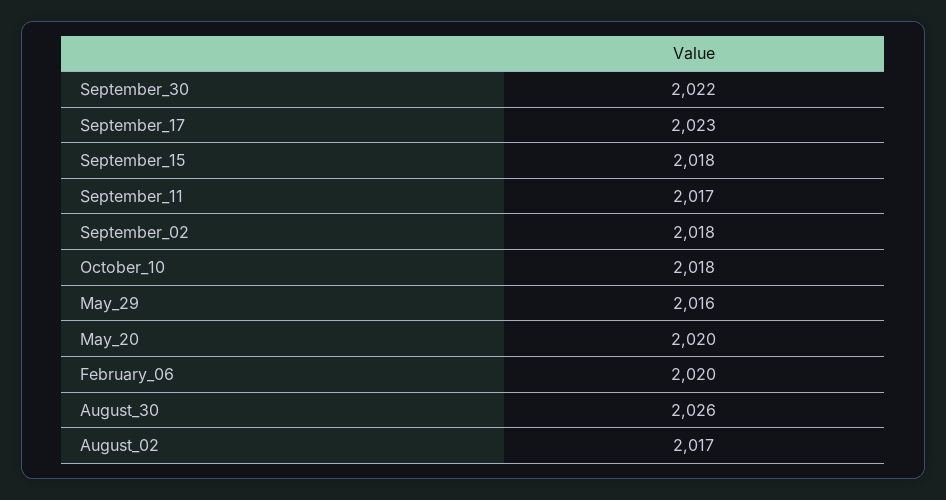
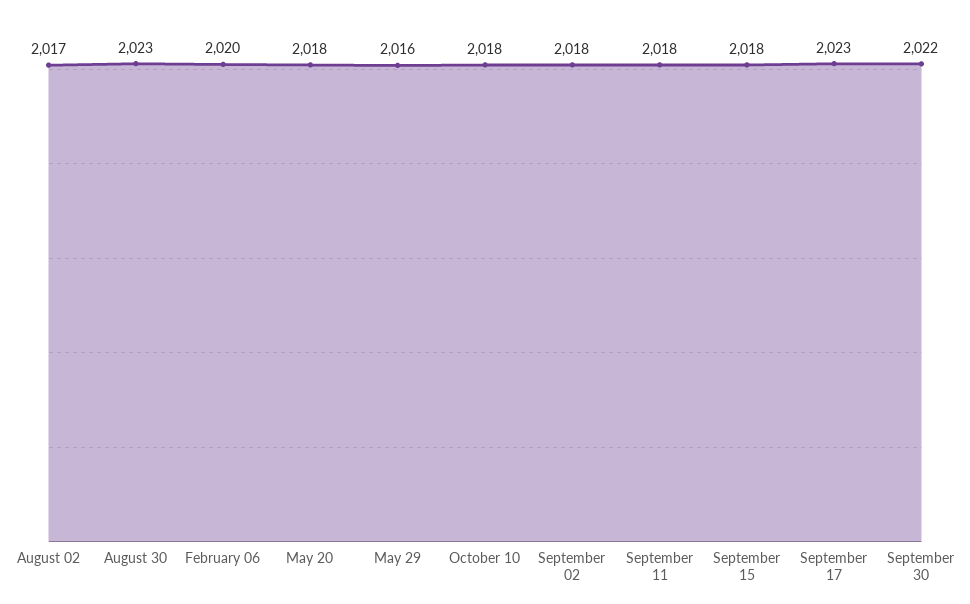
September_11: 2017 -> 2018
May_20: 2020 -> 2018
August_30: 2026 -> 2023

